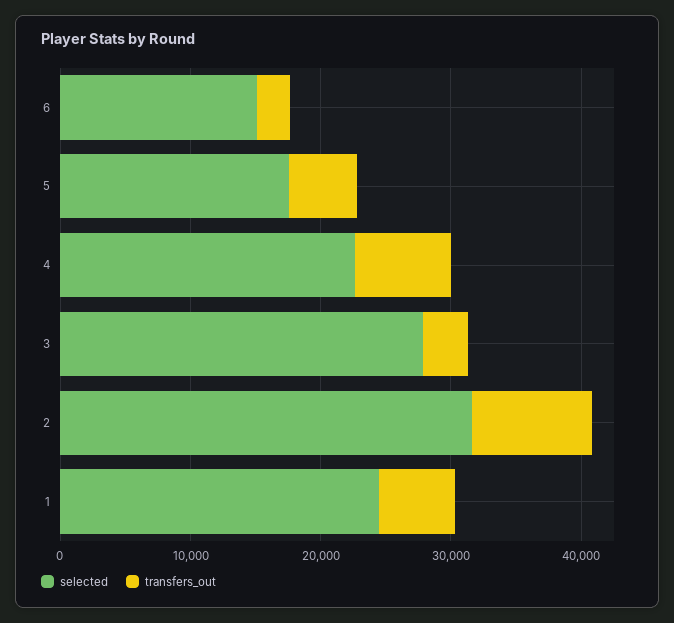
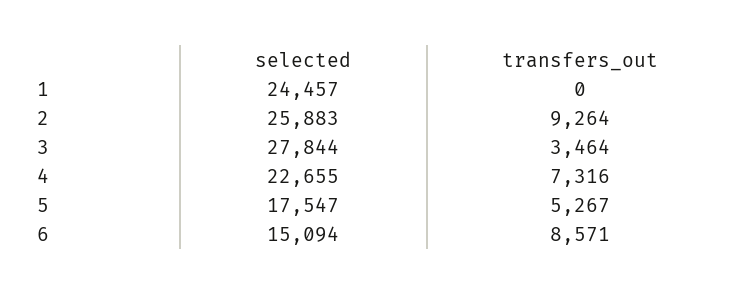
transfers_out, 6: 2000 -> 8571
selected, 2: 32000 -> 25883
transfers_out, 1: 6000 -> 0

